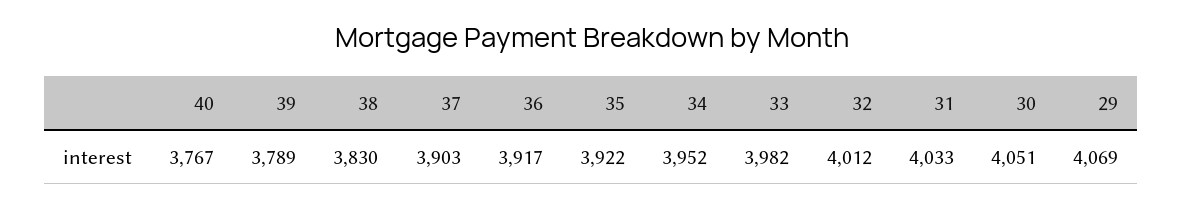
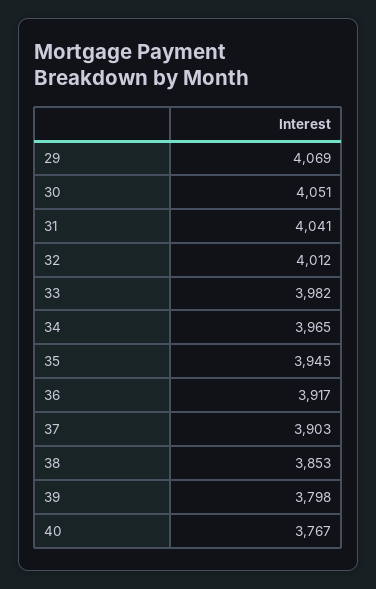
39: 3789 -> 3798
38: 3830 -> 3853
35: 3922 -> 3945
34: 3952 -> 3965
31: 4033 -> 4041

